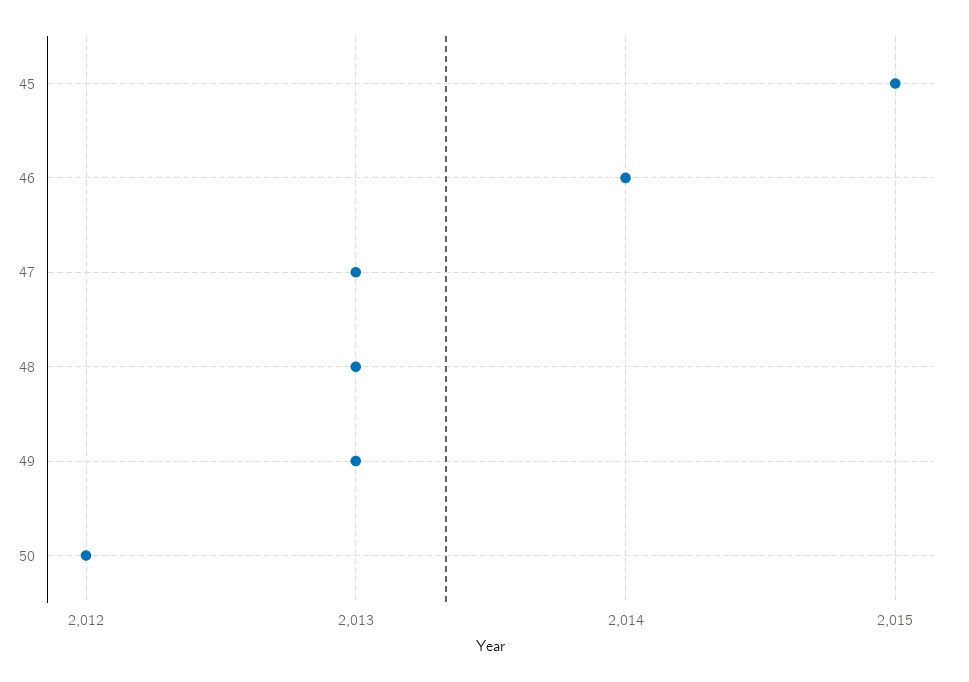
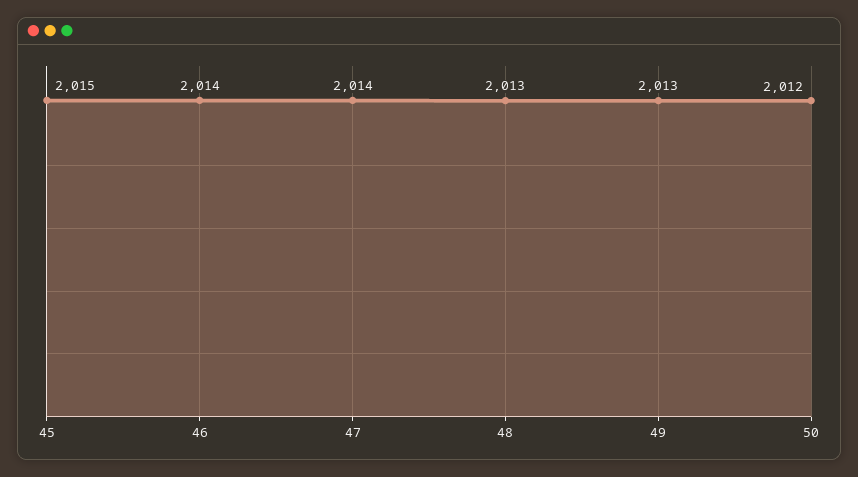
47: 2013 -> 2014

